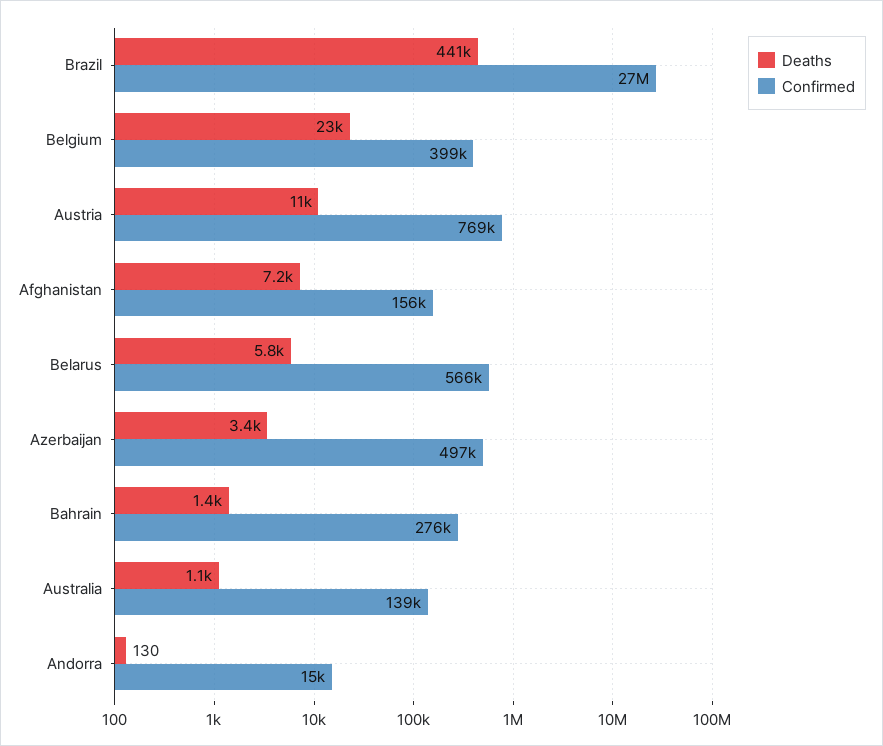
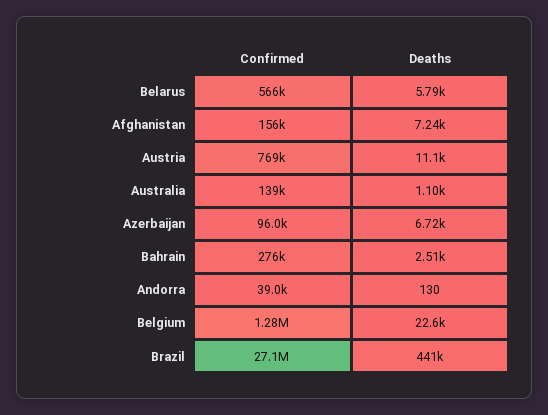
Confirmed, Belgium: 399000 -> 1280000
Deaths, Azerbaijan: 3400 -> 6720
Confirmed, Azerbaijan: 497000 -> 96000
Deaths, Bahrain: 1400 -> 2510
Confirmed, Andorra: 15000 -> 39000

